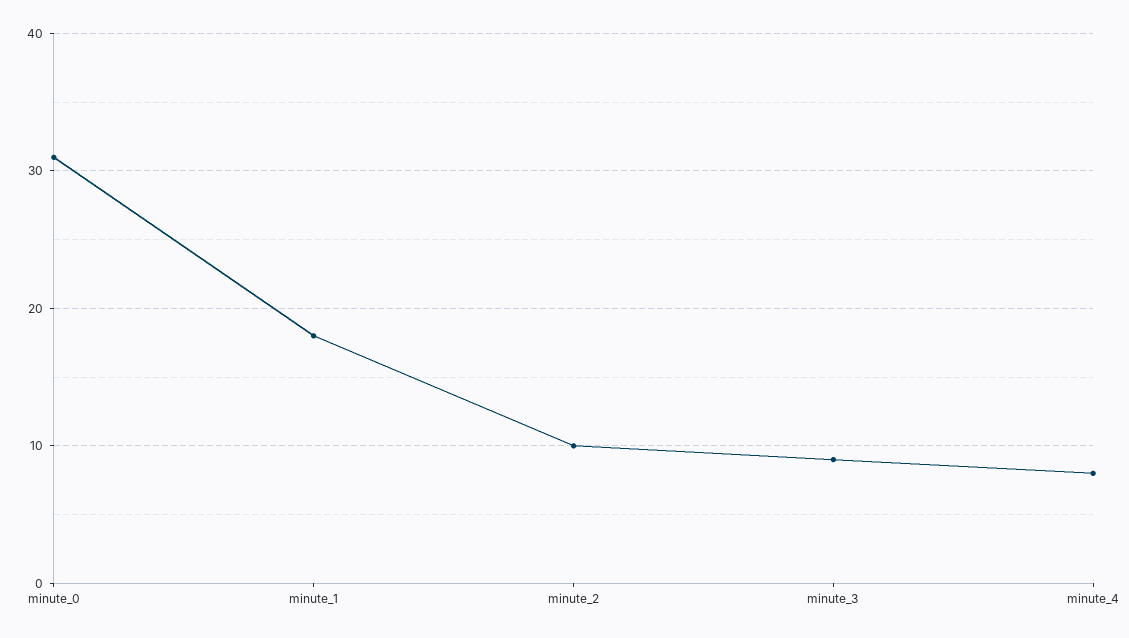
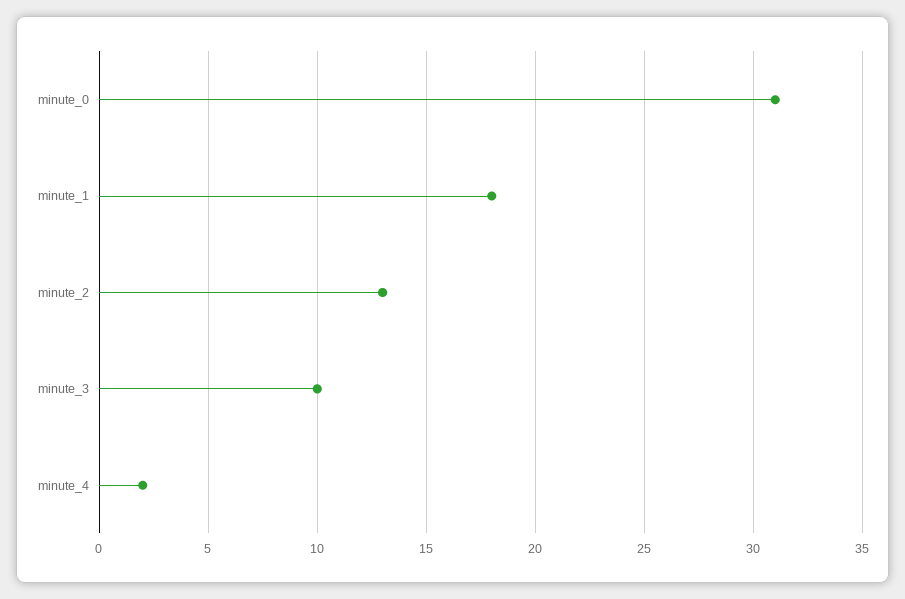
minute_2: 10 -> 13
minute_3: 9 -> 10
minute_4: 8 -> 2

